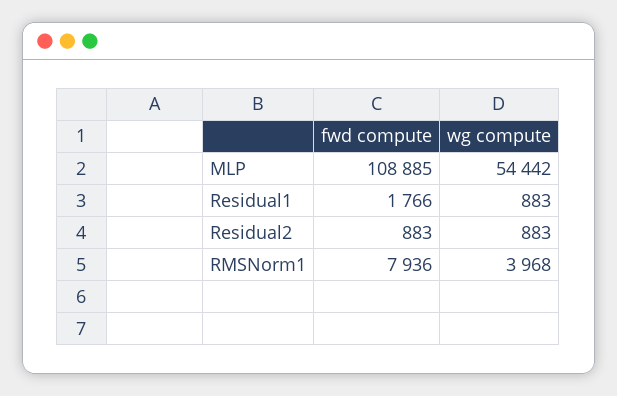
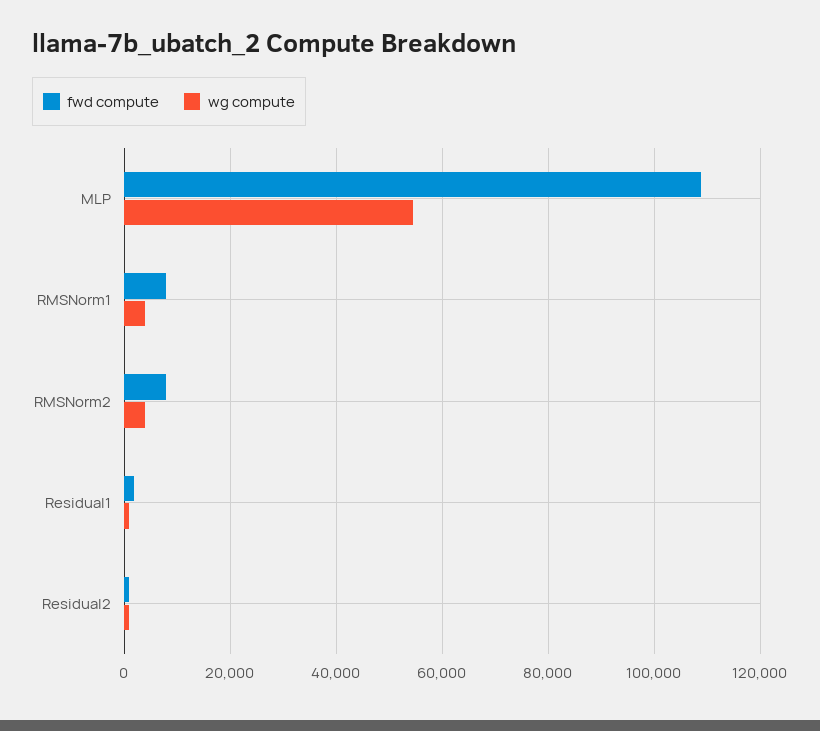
fwd compute, RMSNorm2: none -> 8000
wg compute, RMSNorm2: none -> 4000

